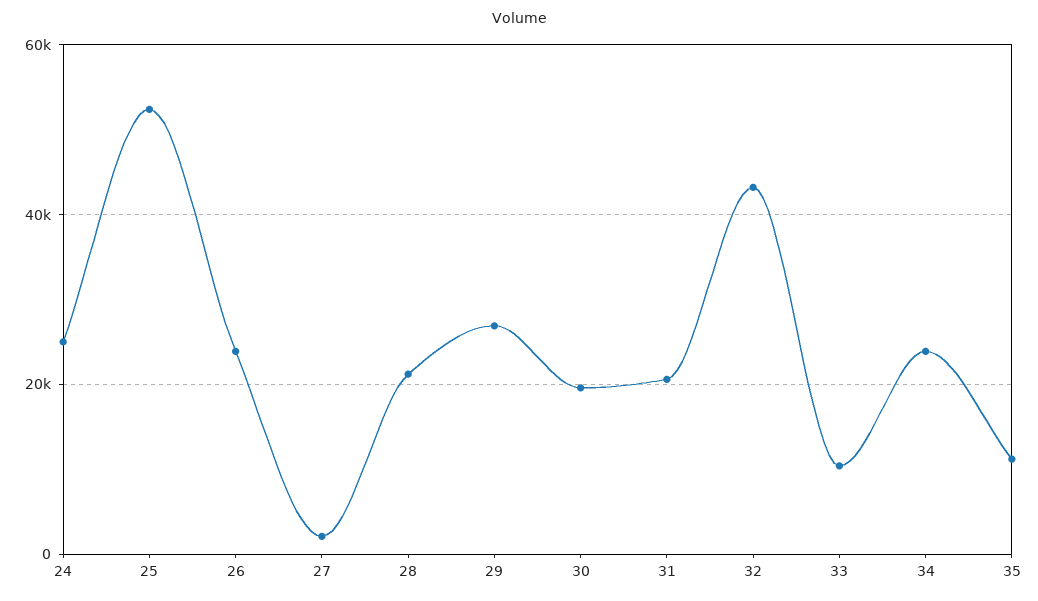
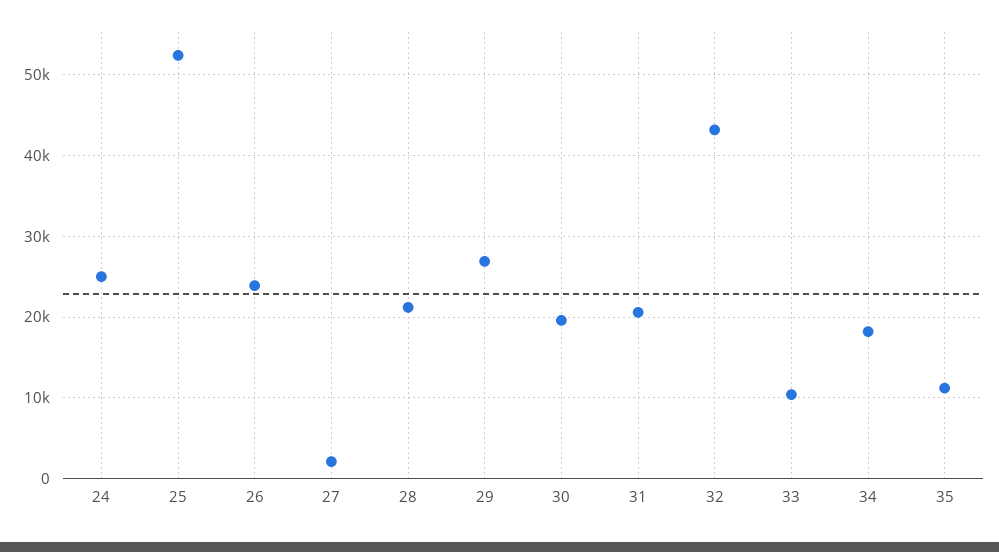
34: 24000 -> 18000

